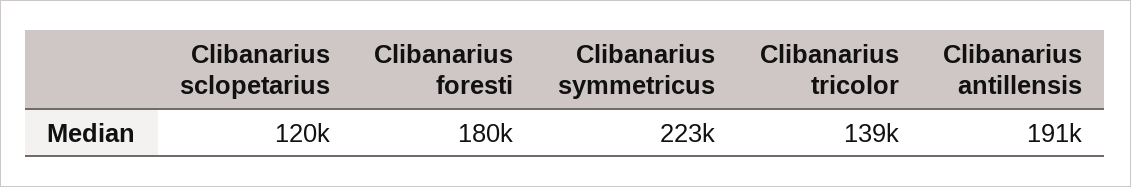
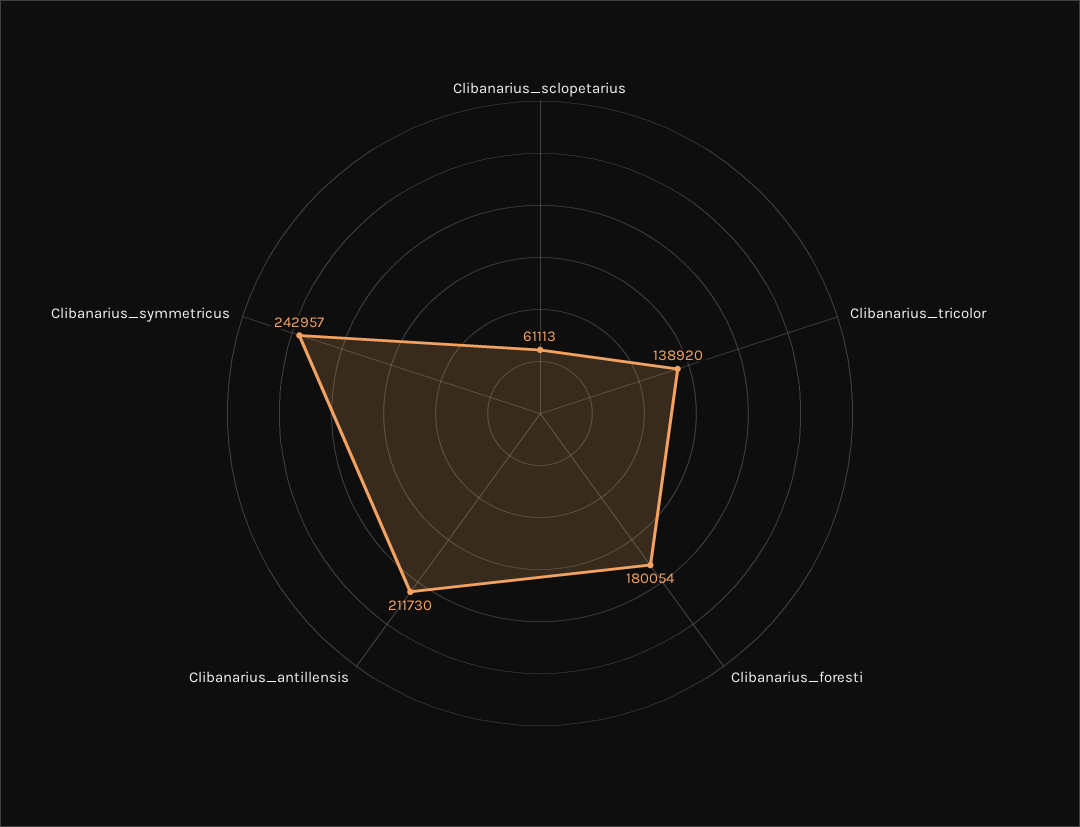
Clibanarius sclopetarius: 120000 -> 61113
Clibanarius symmetricus: 223000 -> 242957
Clibanarius antillensis: 191000 -> 211730

